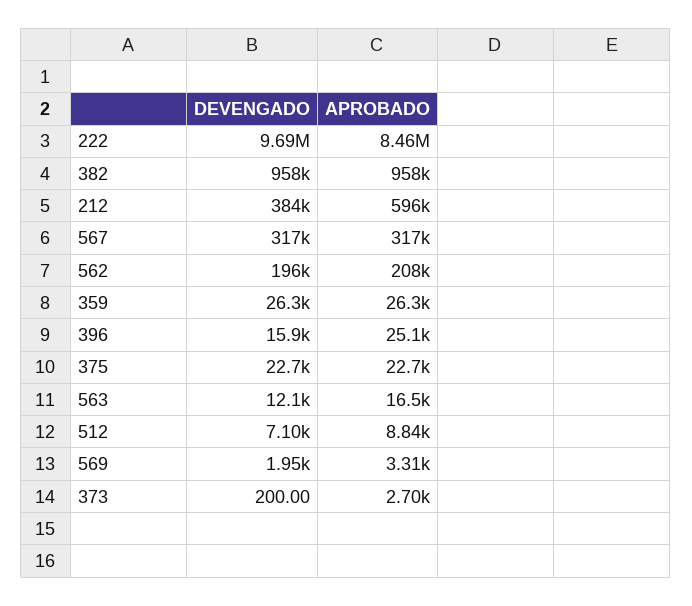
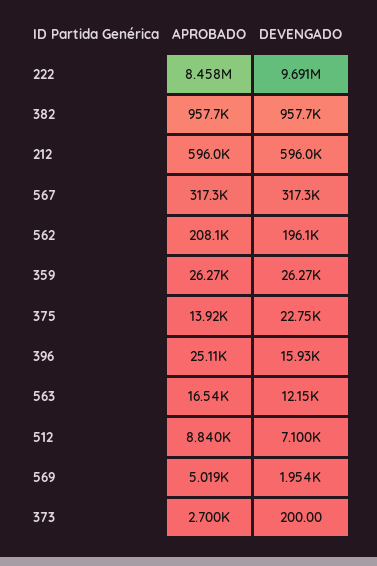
DEVENGADO, 212: 384000 -> 596000
APROBADO, 375: 22700 -> 13920
APROBADO, 569: 3310 -> 5019

